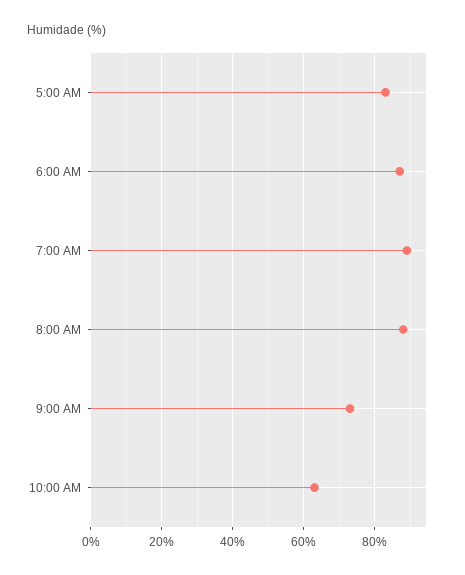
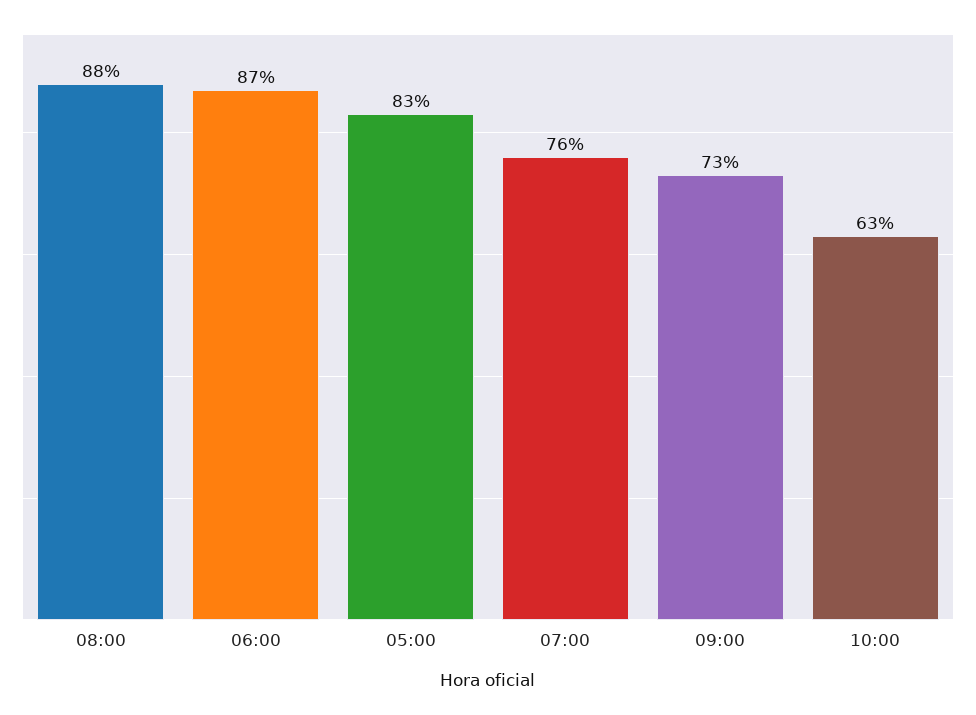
7:00 AM: 90 -> 76

